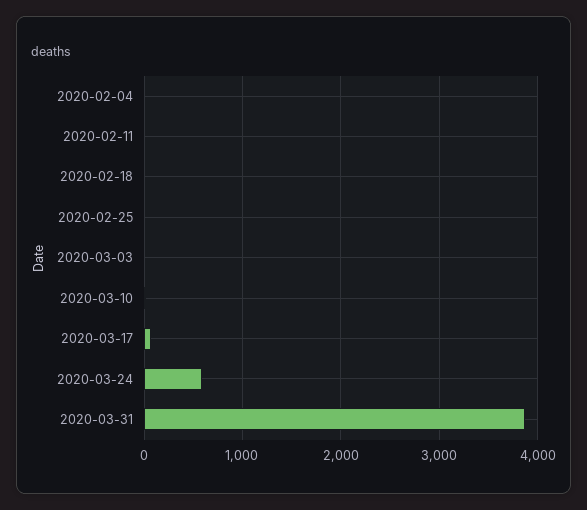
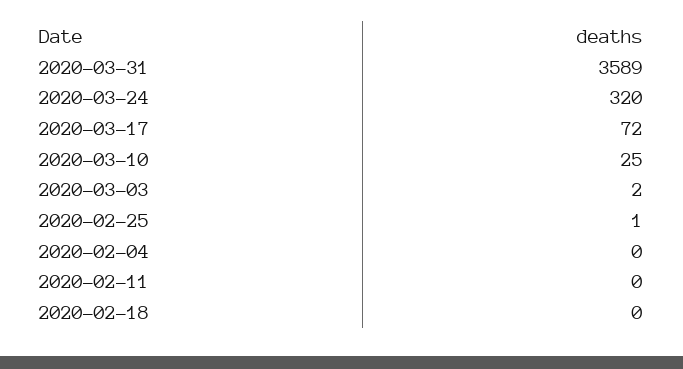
2020-03-24: 600 -> 320
2020-03-31: 3900 -> 3589

